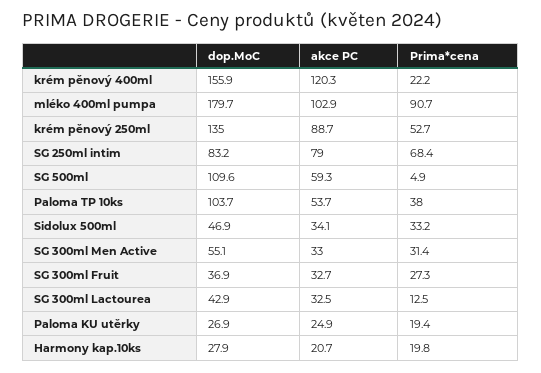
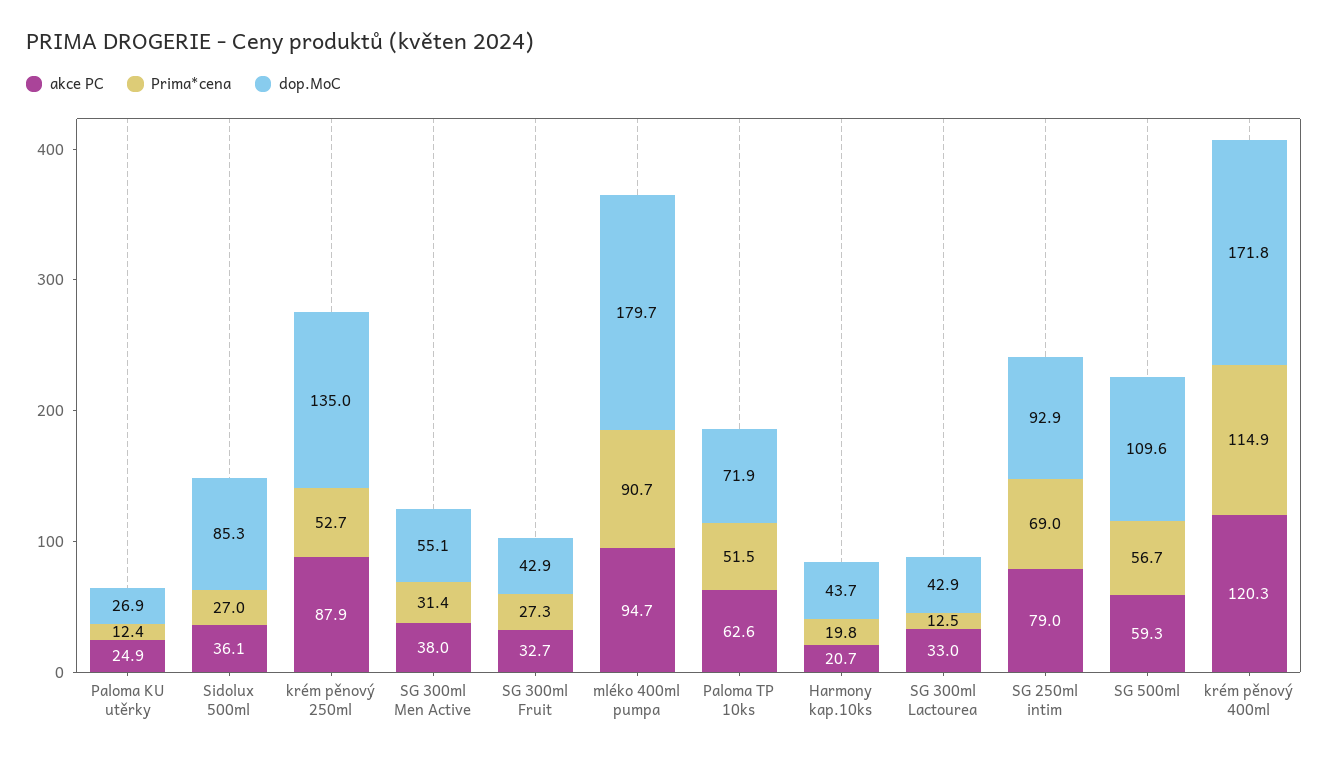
dop.MoC, krém pěnový 400ml: 155.9 -> 171.8
Prima*cena, krém pěnový 400ml: 22.2 -> 114.9
akce PC, mléko 400ml pumpa: 102.9 -> 94.7
akce PC, krém pěnový 250ml: 88.7 -> 87.9
dop.MoC, SG 250ml intim: 83.2 -> 92.9
Prima*cena, SG 250ml intim: 68.4 -> 69
Prima*cena, SG 500ml: 4.9 -> 56.7
dop.MoC, Paloma TP 10ks: 103.7 -> 71.9
akce PC, Paloma TP 10ks: 53.7 -> 62.6
Prima*cena, Paloma TP 10ks: 38 -> 51.5
dop.MoC, Sidolux 500ml: 46.9 -> 85.3
akce PC, Sidolux 500ml: 34.1 -> 36.1
Prima*cena, Sidolux 500ml: 33.2 -> 27
akce PC, SG 300ml Men Active: 33 -> 38
dop.MoC, SG 300ml Fruit: 36.9 -> 42.9
akce PC, SG 300ml Lactourea: 32.5 -> 33
Prima*cena, Paloma KU utěrky: 19.4 -> 12.4
dop.MoC, Harmony kap.10ks: 27.9 -> 43.7

